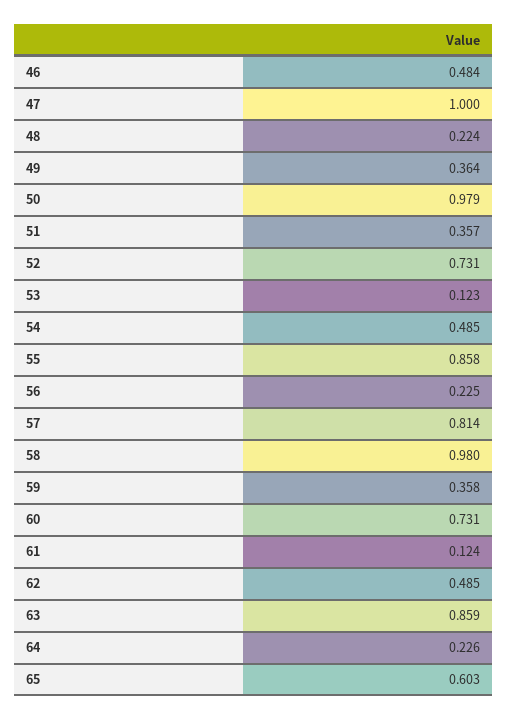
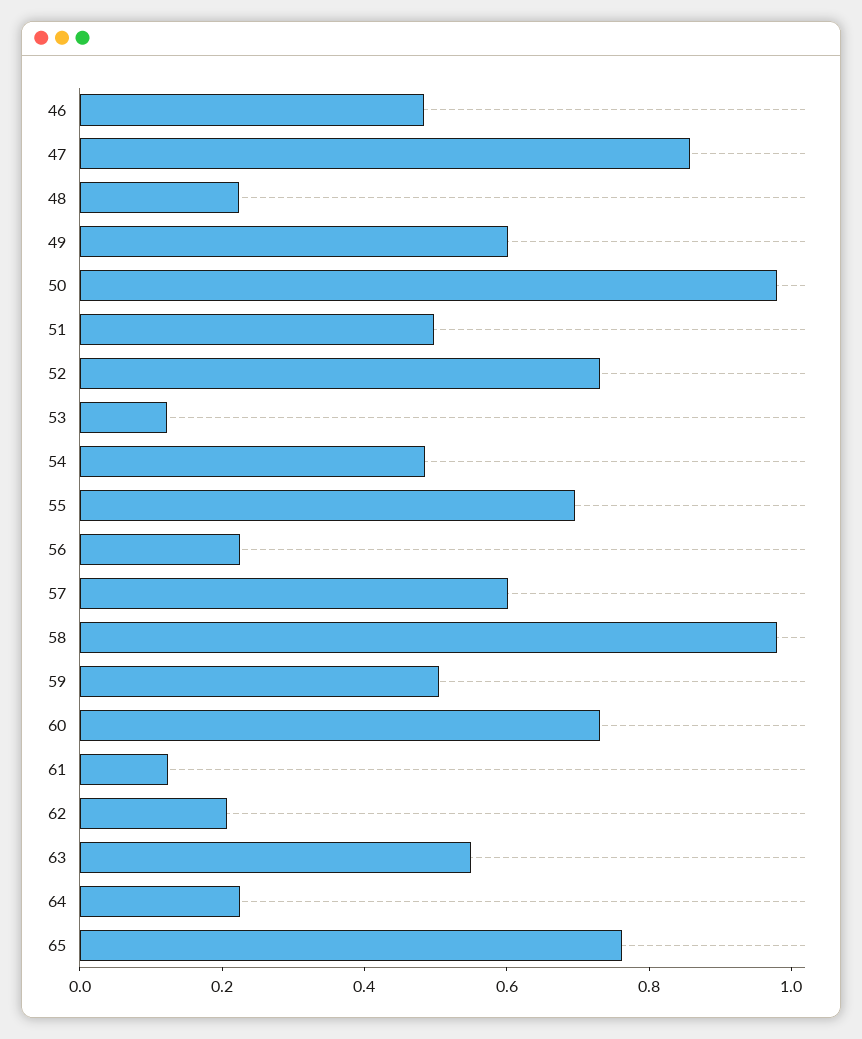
47: 1 -> 0.85
49: 0.364 -> 0.6
51: 0.357 -> 0.5
55: 0.858 -> 0.7
57: 0.814 -> 0.6
59: 0.358 -> 0.5
62: 0.485 -> 0.2
63: 0.859 -> 0.55
65: 0.603 -> 0.75

